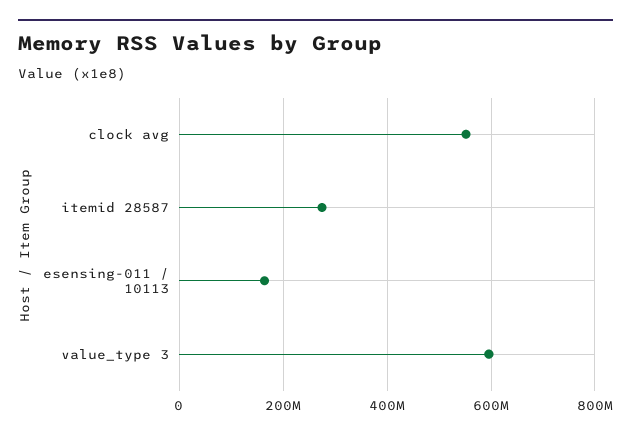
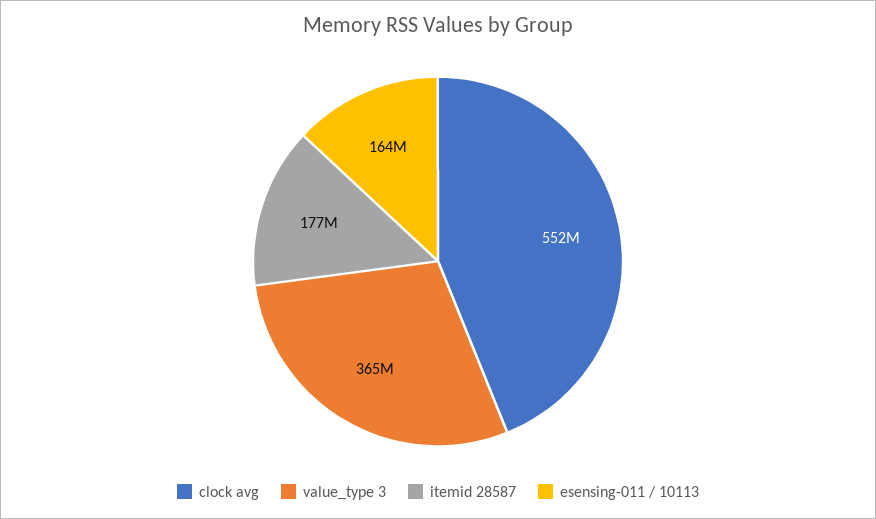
itemid 28587: 280000000 -> 177000000
value_type 3: 600000000 -> 365000000

